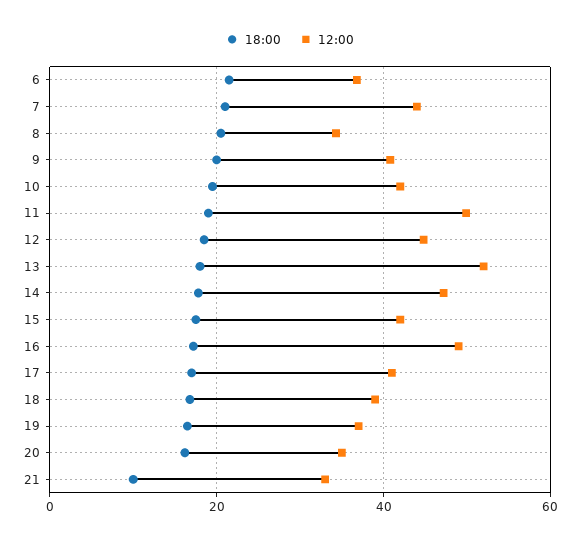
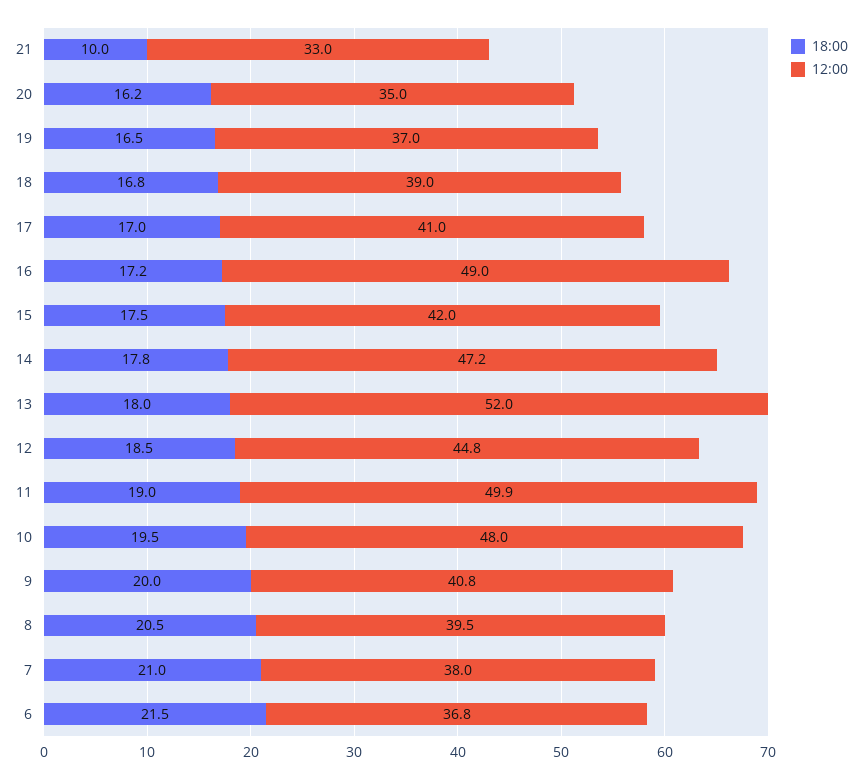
12:00, 7: 44 -> 38
12:00, 8: 34 -> 39.5
12:00, 10: 42 -> 48

